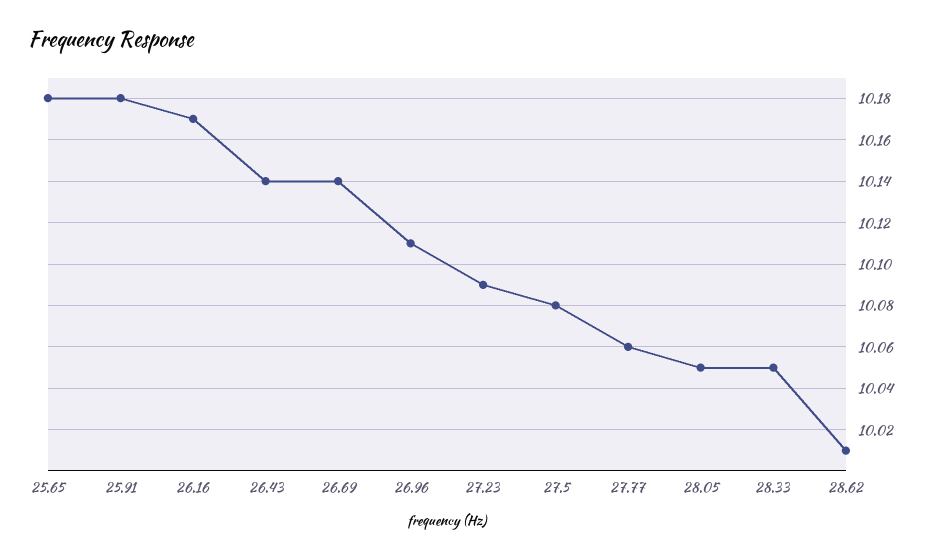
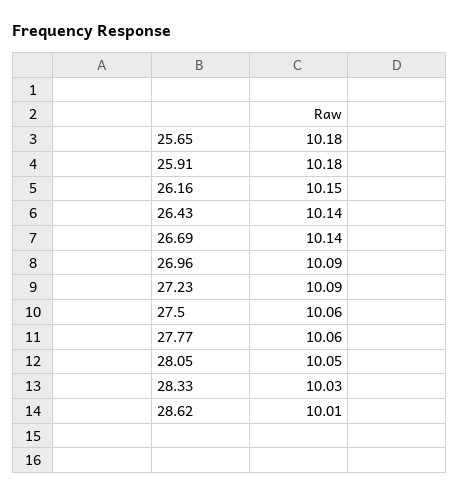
26.16: 10.17 -> 10.15
26.96: 10.11 -> 10.09
27.5: 10.08 -> 10.06
28.33: 10.05 -> 10.03

